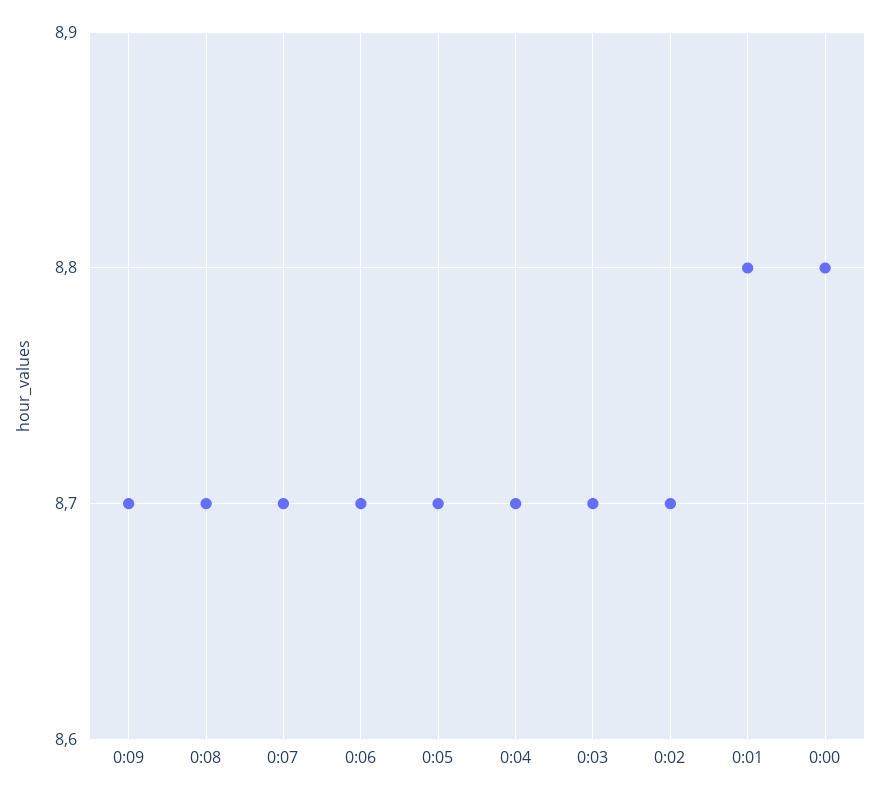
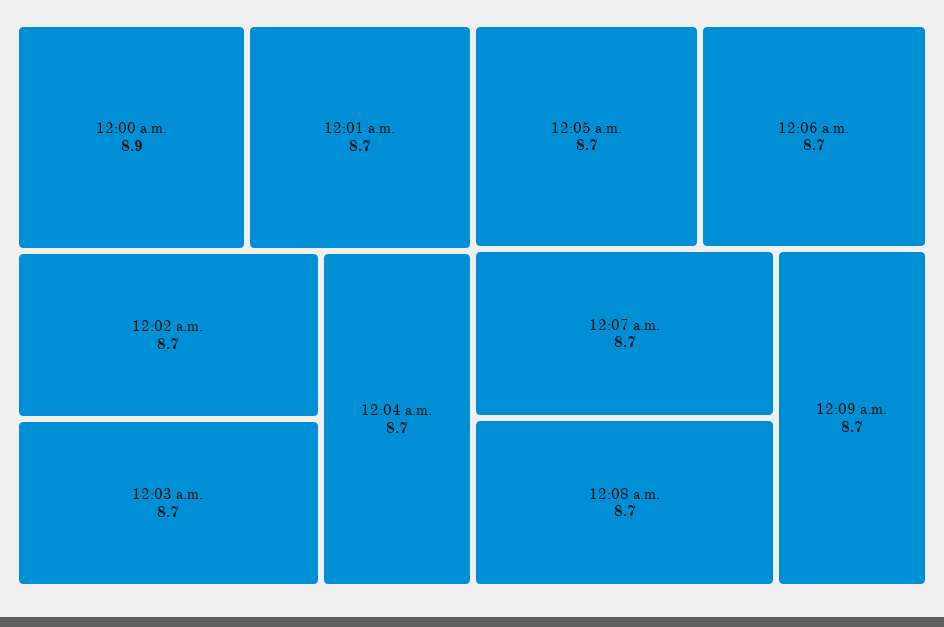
0:01: 8.8 -> 8.7
0:00: 8.8 -> 8.9

